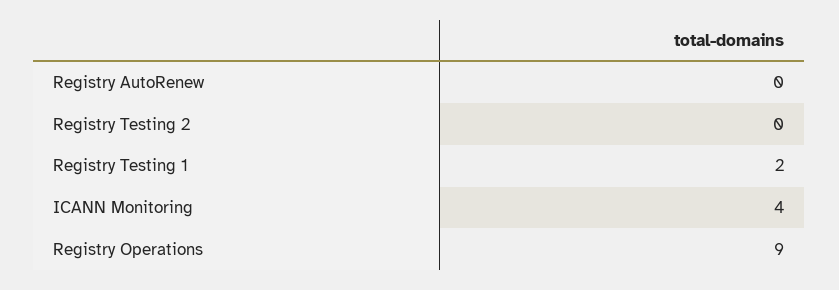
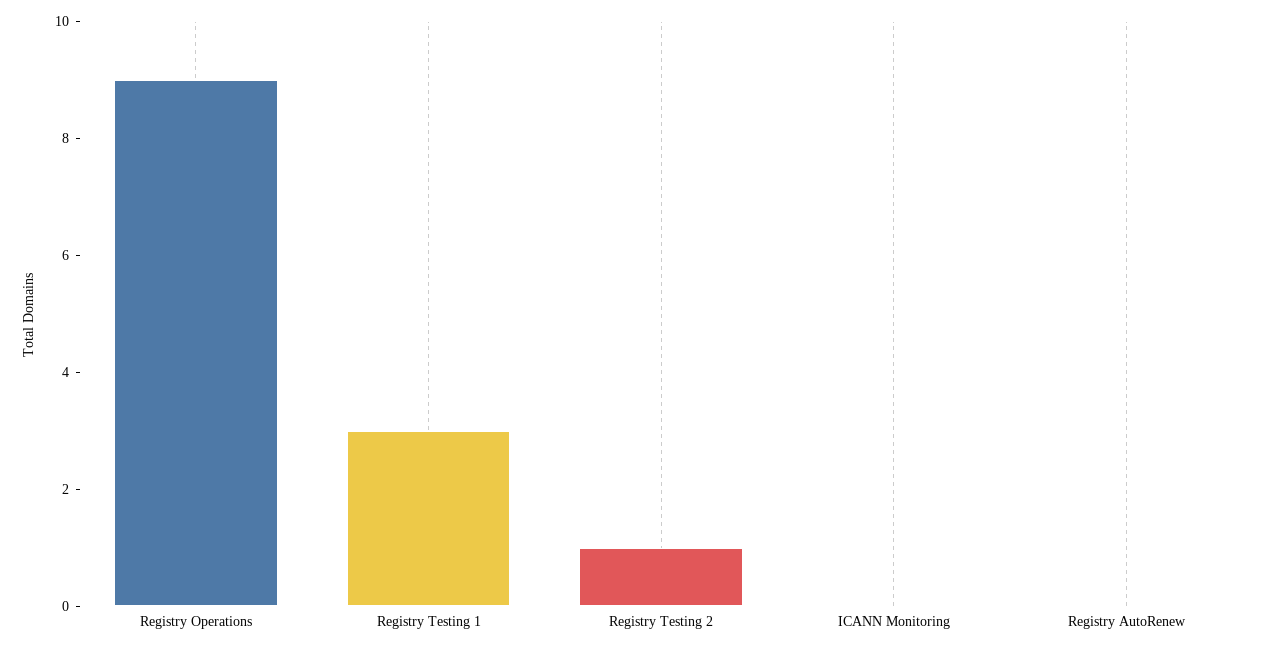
Registry Testing 2: 0 -> 1
Registry Testing 1: 2 -> 3
ICANN Monitoring: 4 -> 0

